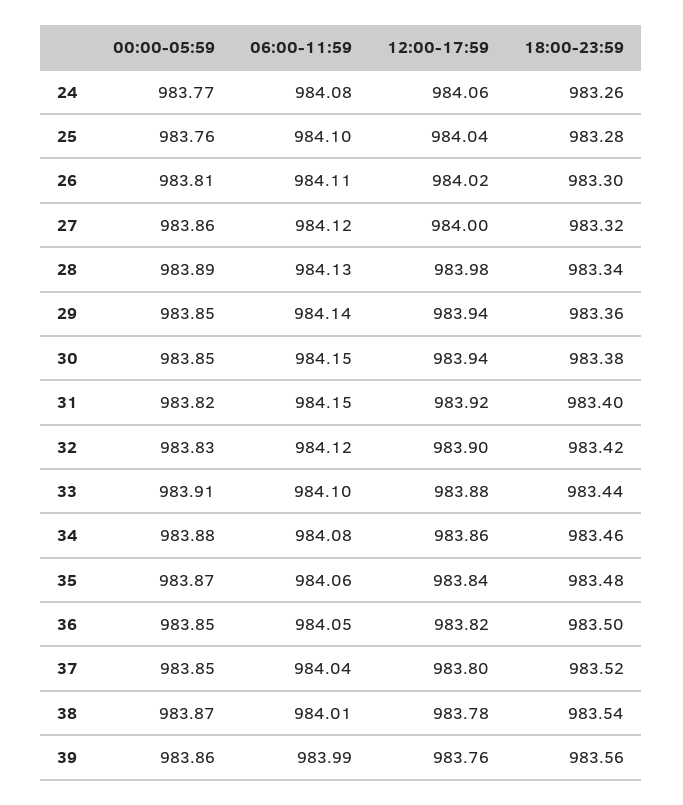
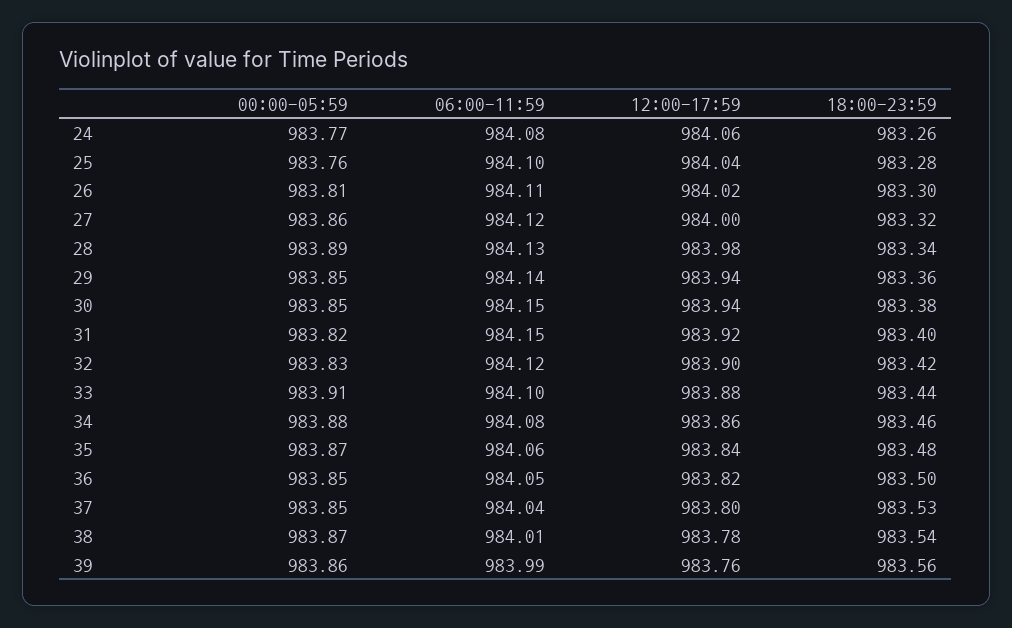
18:00-23:59, 37: 983.52 -> 983.53

